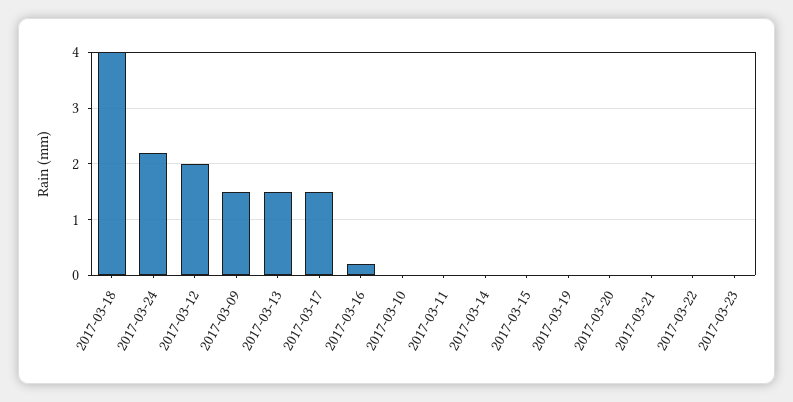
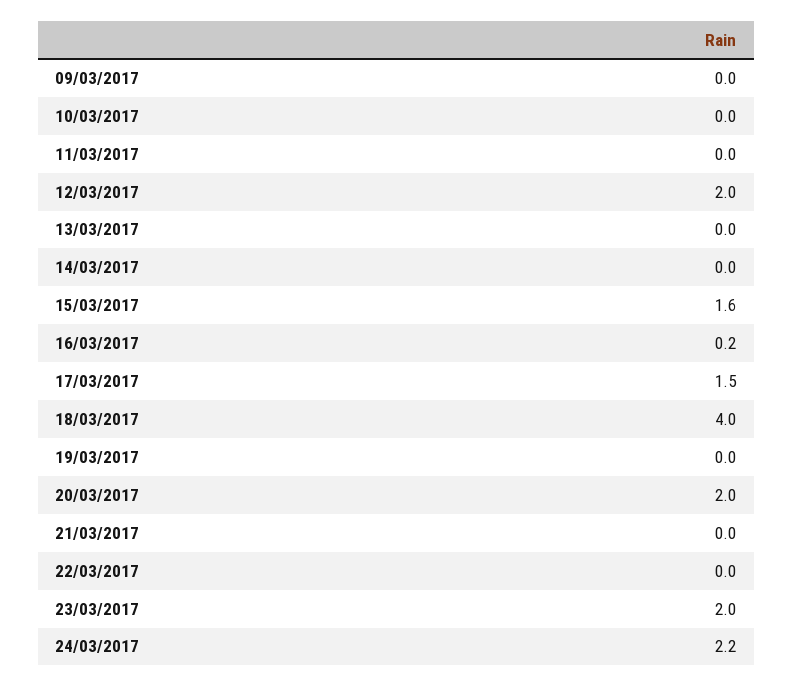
2017-03-09: 1.5 -> 0
2017-03-13: 1.5 -> 0
2017-03-15: 0 -> 1.6
2017-03-20: 0 -> 2
2017-03-23: 0 -> 2

